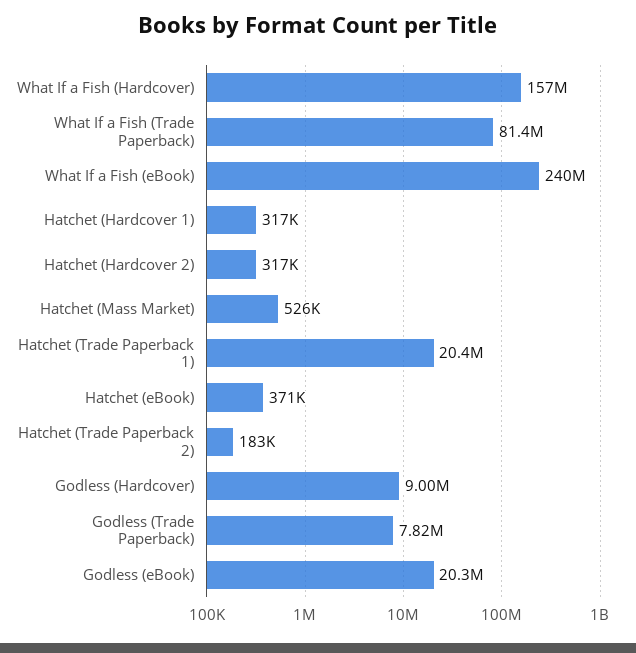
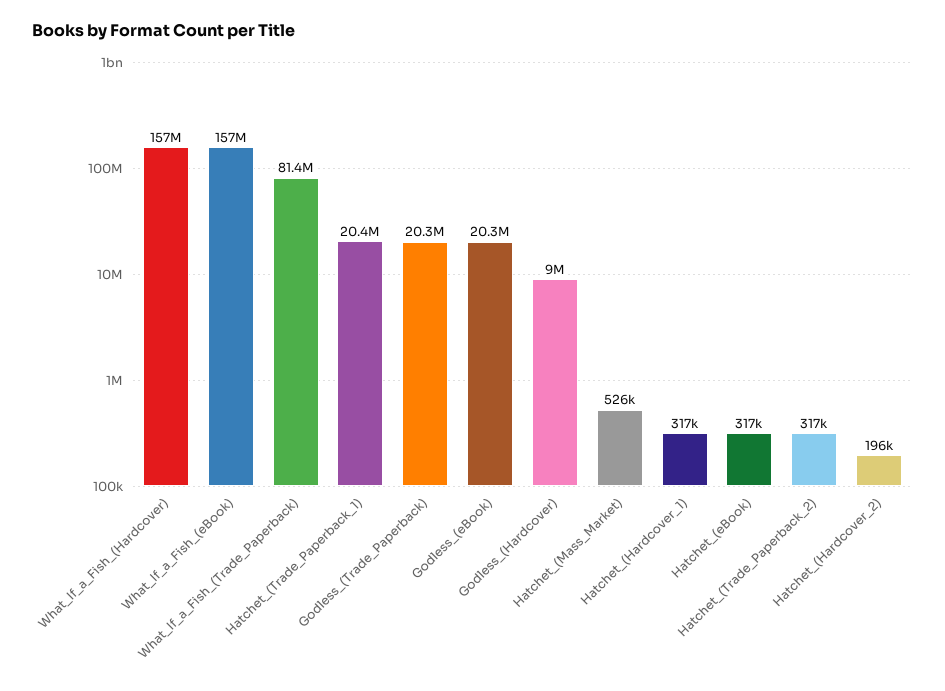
What If a Fish (eBook): 240000000 -> 157000000
Hatchet (Hardcover 2): 317000 -> 196000
Hatchet (eBook): 371000 -> 317000
Hatchet (Trade Paperback 2): 183000 -> 317000
Godless (Trade Paperback): 7820000 -> 20300000

